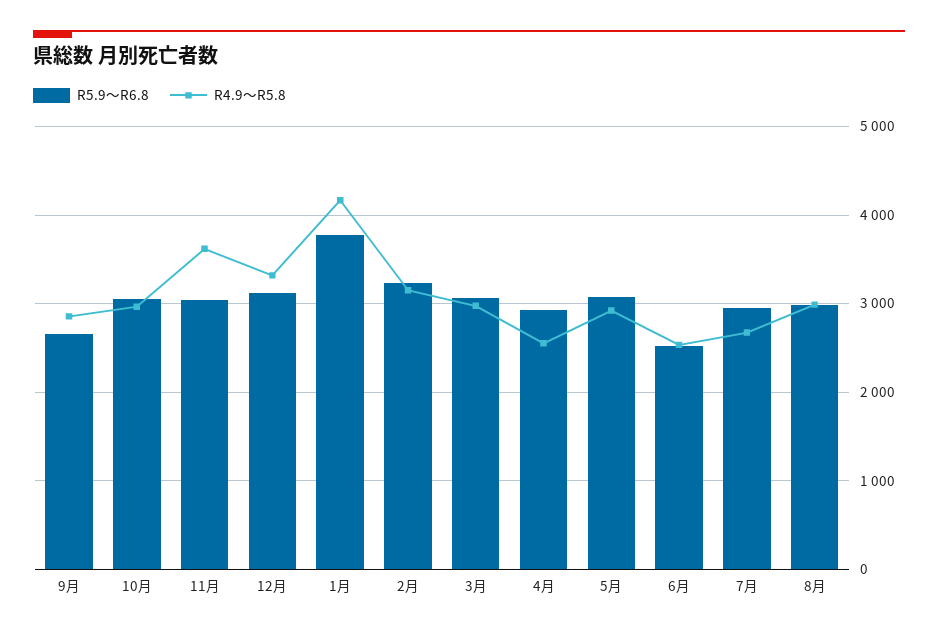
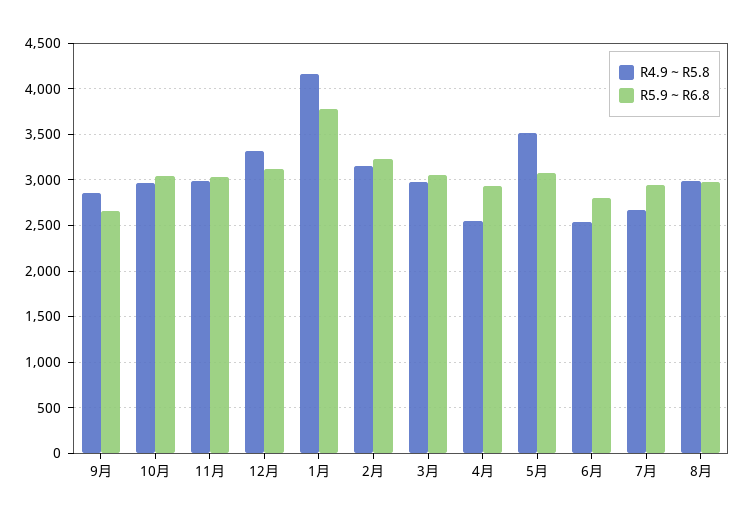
R4.9～R5.8, 11月: 3600 -> 3000
R4.9～R5.8, 5月: 2900 -> 3500
R5.9～R6.8, 6月: 2500 -> 2800

